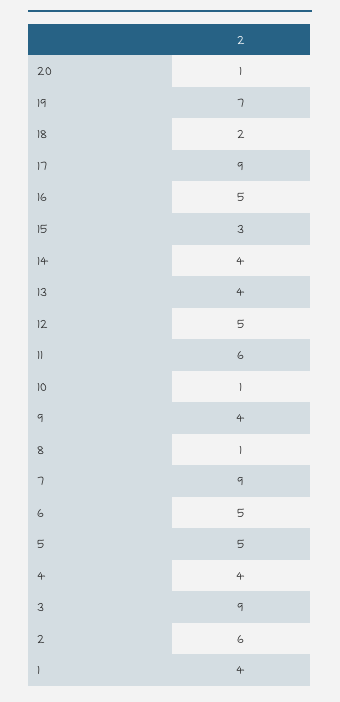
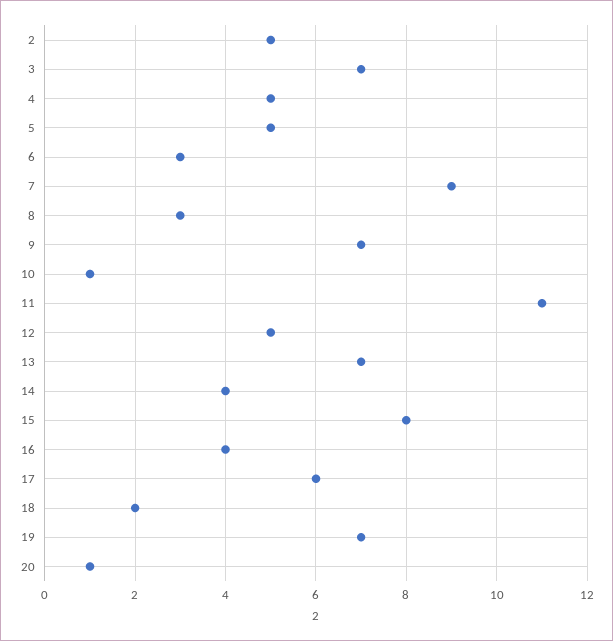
17: 9 -> 6
16: 5 -> 4
15: 3 -> 8
13: 4 -> 7
11: 6 -> 11
9: 4 -> 7
8: 1 -> 3
6: 5 -> 3
4: 4 -> 5
3: 9 -> 7
2: 6 -> 5
1: 4 -> none

